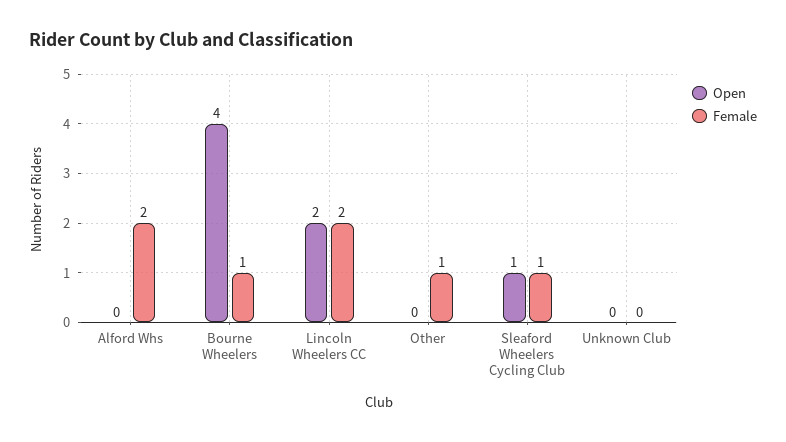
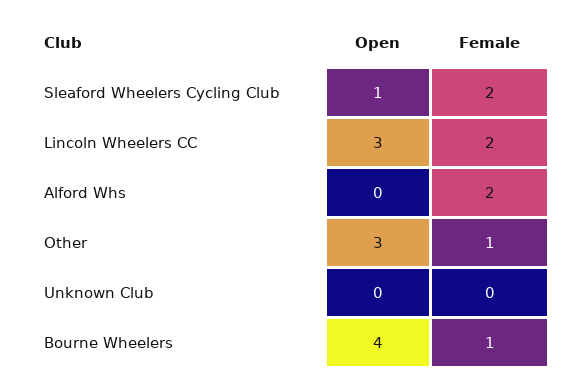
Open, Lincoln Wheelers CC: 2 -> 3
Open, Other: 0 -> 3
Female, Sleaford Wheelers Cycling Club: 1 -> 2

